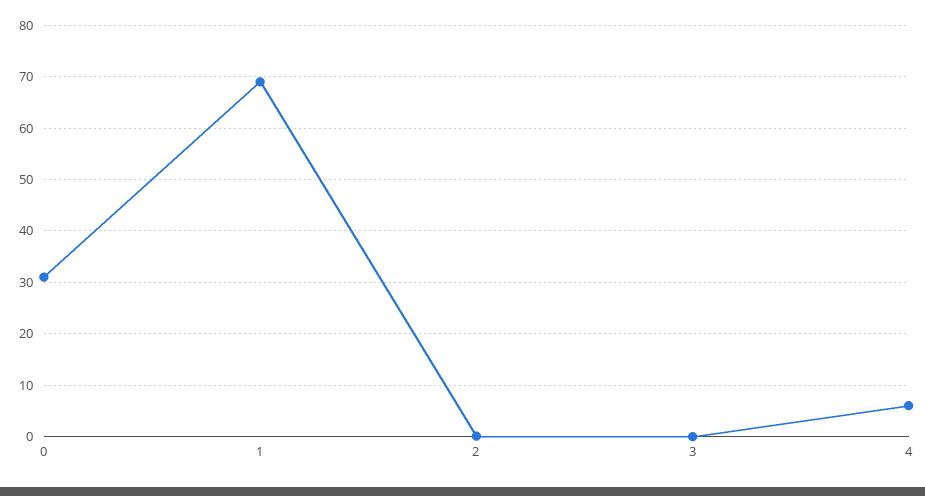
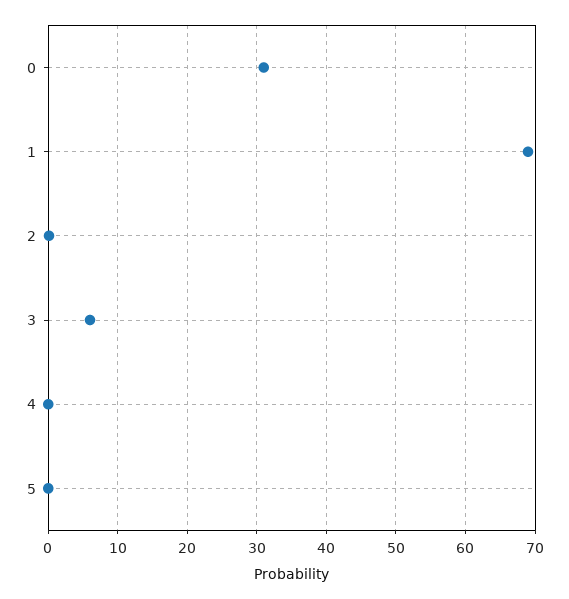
3: 0 -> 6
4: 6 -> 0
5: none -> 0

